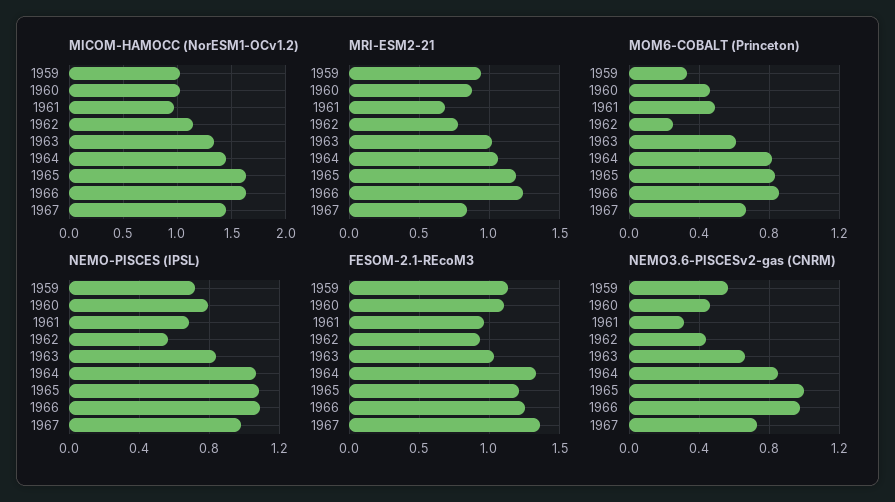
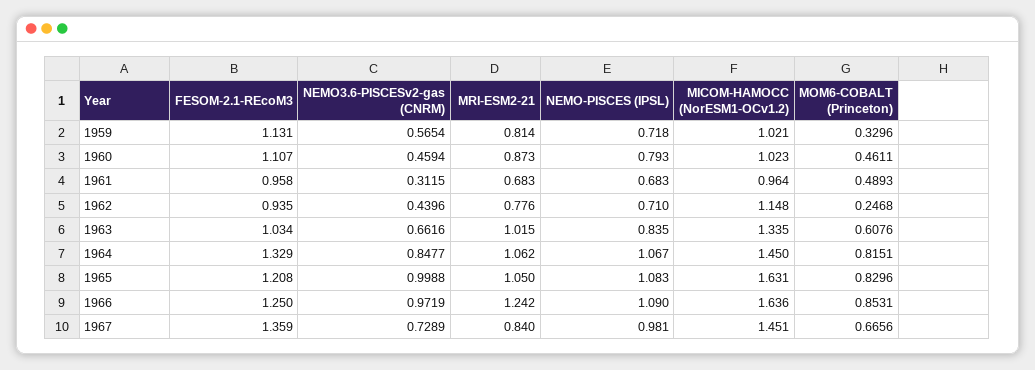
MRI-ESM2-21, 1959: 0.95 -> 0.814
MRI-ESM2-21, 1965: 1.2 -> 1.05
NEMO-PISCES (IPSL), 1962: 0.55 -> 0.71

